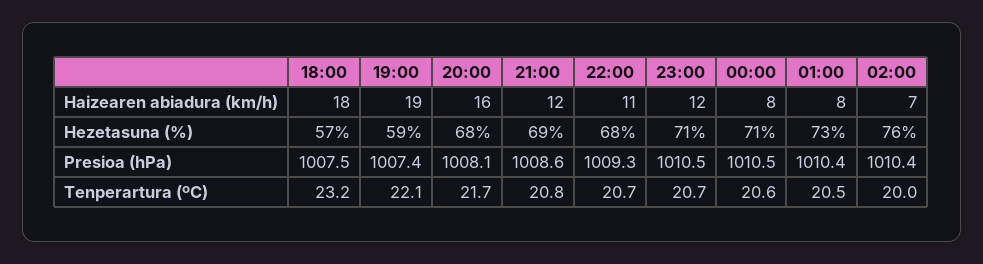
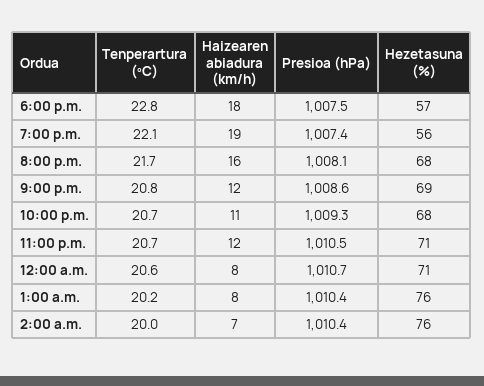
19:00, Hezetasuna (%): 59 -> 56
01:00, Hezetasuna (%): 73 -> 76
00:00, Presioa (hPa): 1010.5 -> 1010.7
18:00, Tenperartura (ºC): 23.2 -> 22.8
01:00, Tenperartura (ºC): 20.5 -> 20.2

